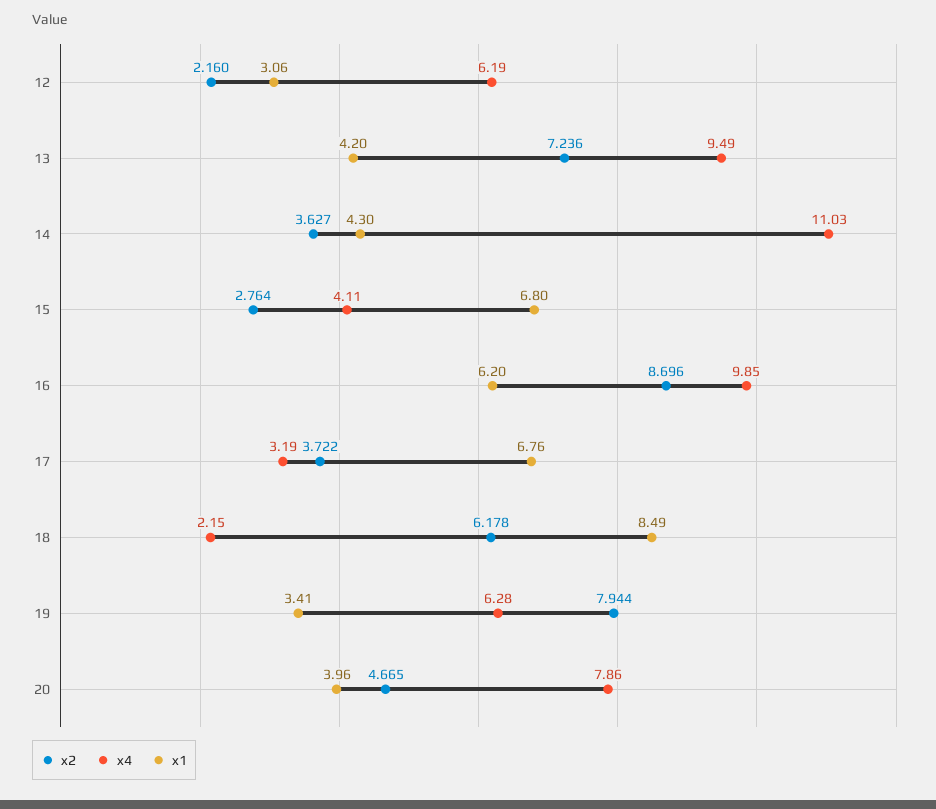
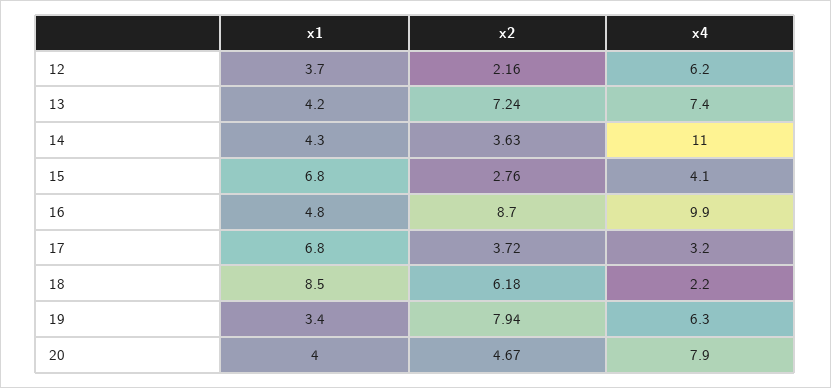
x1, 12: 3.06 -> 3.7
x4, 13: 9.49 -> 7.4
x1, 16: 6.2 -> 4.8

